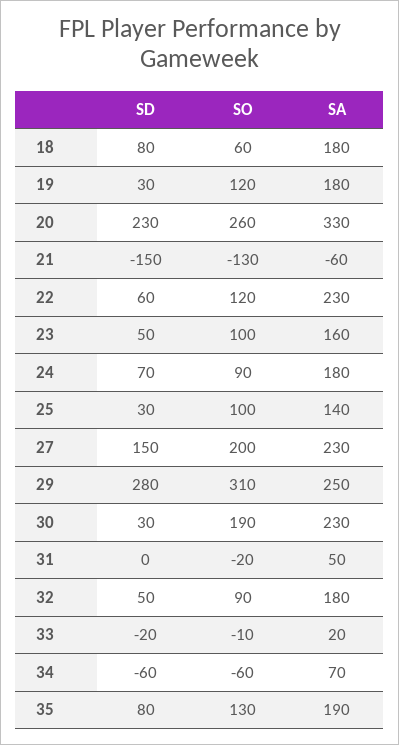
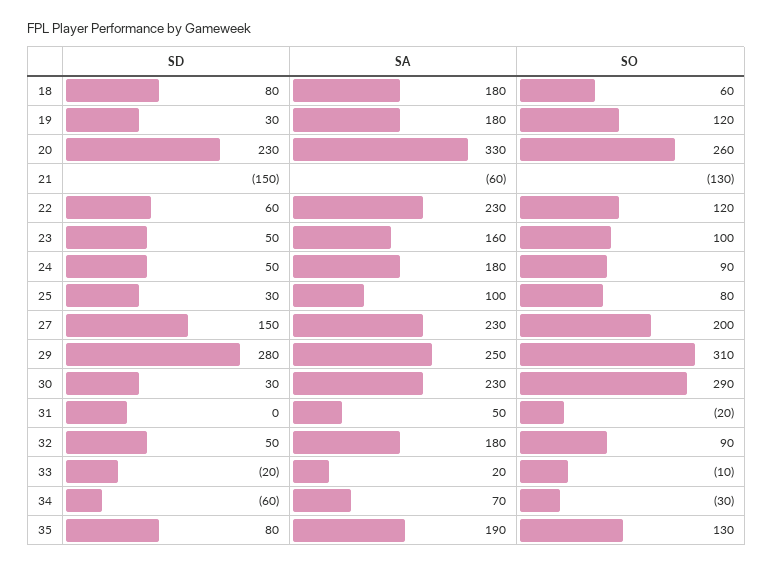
SD, 24: 70 -> 50
SO, 25: 100 -> 80
SA, 25: 140 -> 100
SO, 30: 190 -> 290
SO, 34: -60 -> -30

